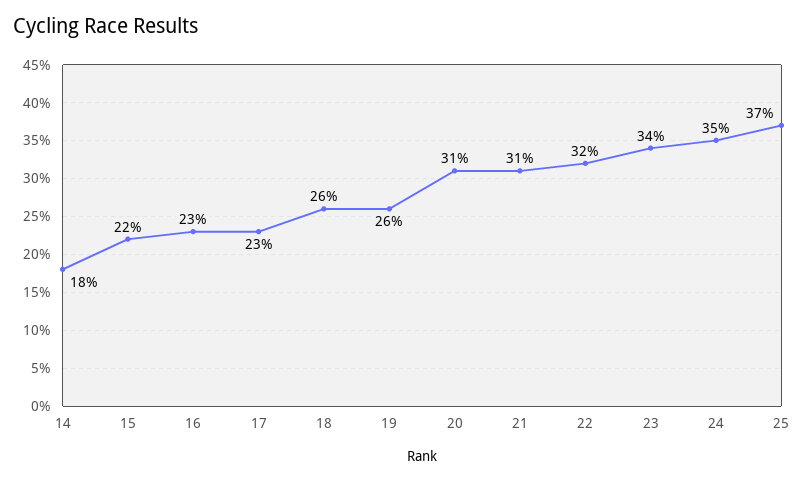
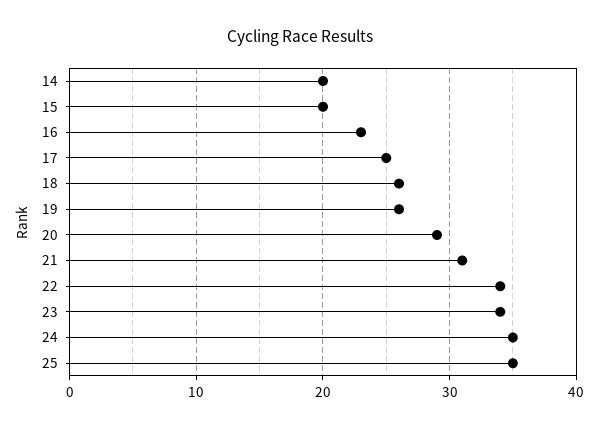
14: 18 -> 20
15: 22 -> 20
17: 23 -> 25
20: 31 -> 29
22: 32 -> 34
25: 37 -> 35

